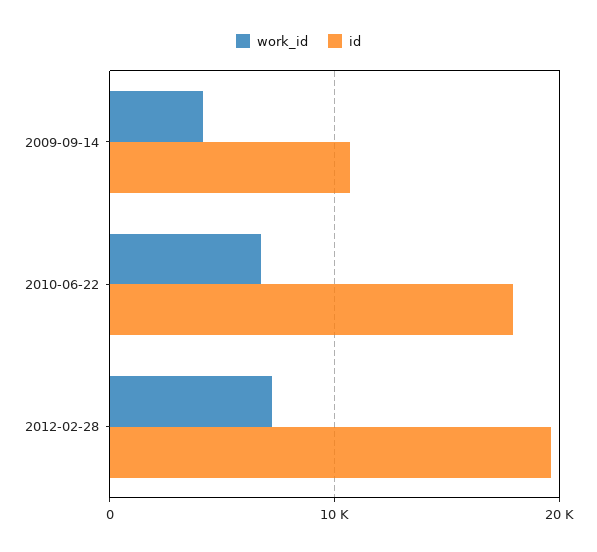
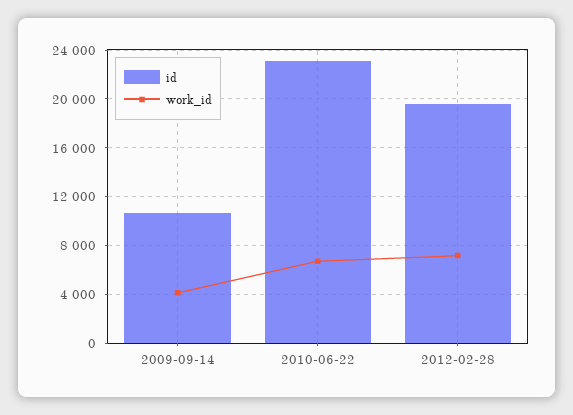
id, 2010-06-22: 18000 -> 23000

